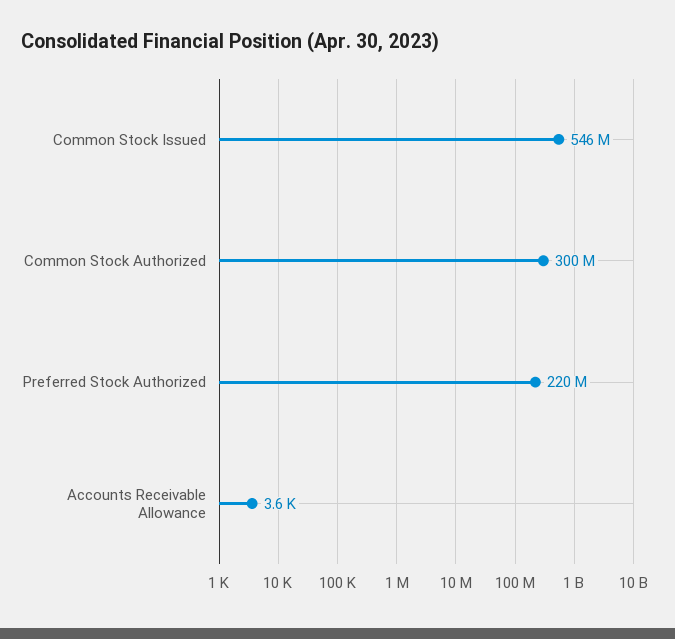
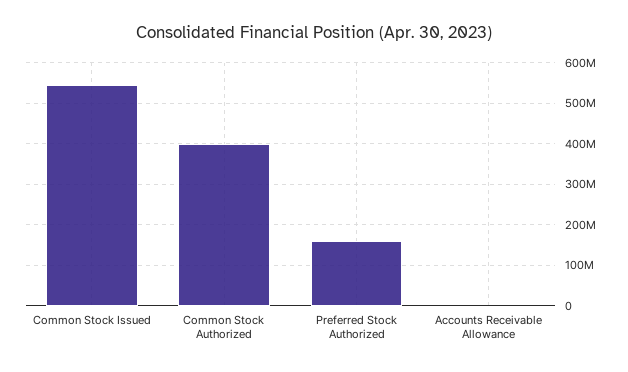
Common Stock Authorized: 300000000 -> 400000000
Preferred Stock Authorized: 220000000 -> 160000000

